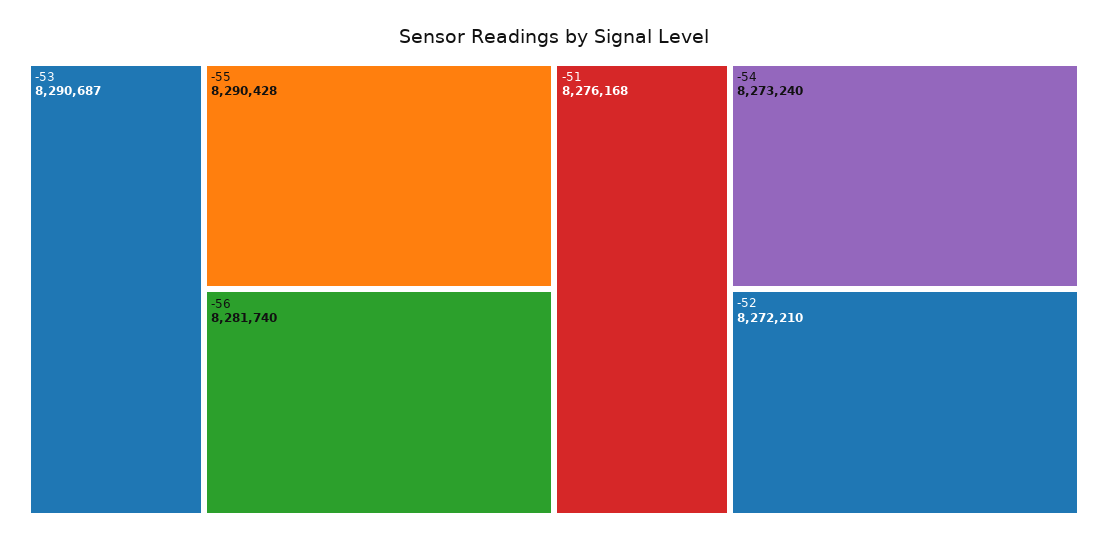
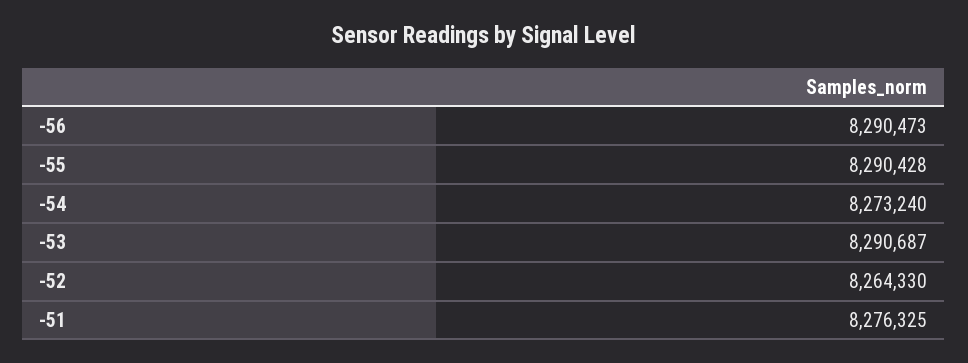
-56: 8281740 -> 8290473
-51: 8276168 -> 8276325
-52: 8272210 -> 8264330

